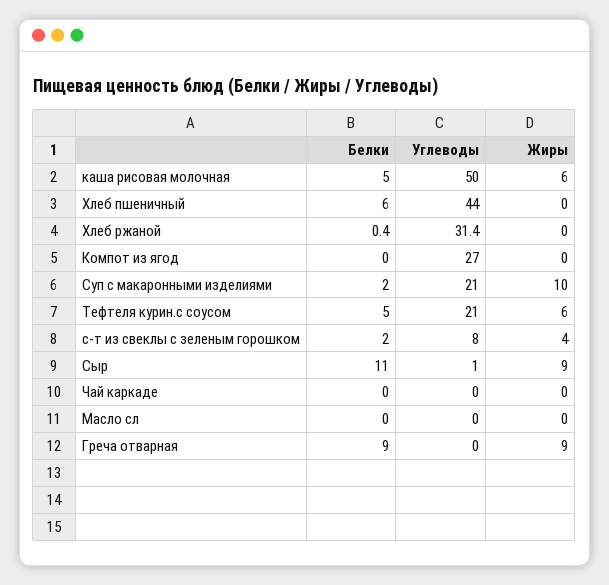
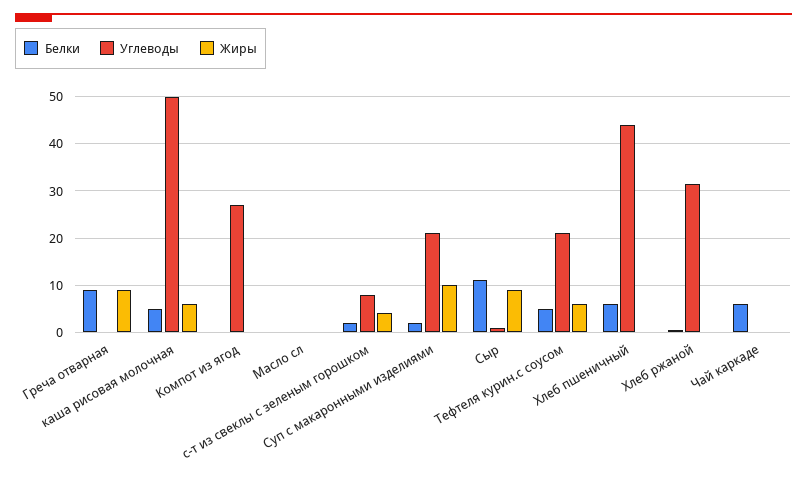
Белки, Чай каркаде: 0 -> 6

